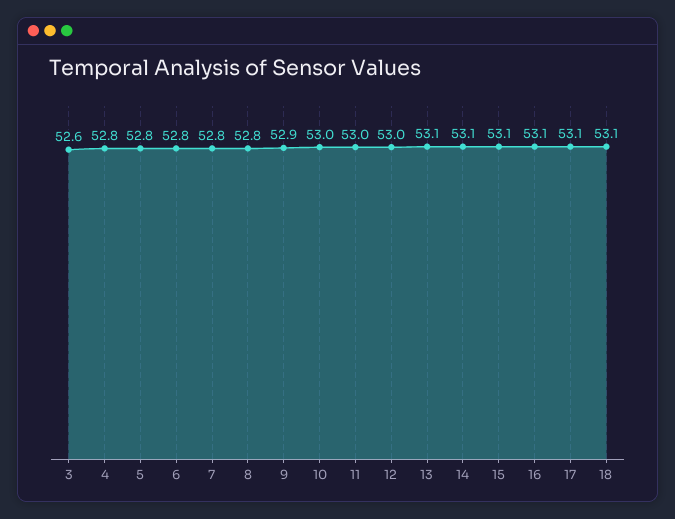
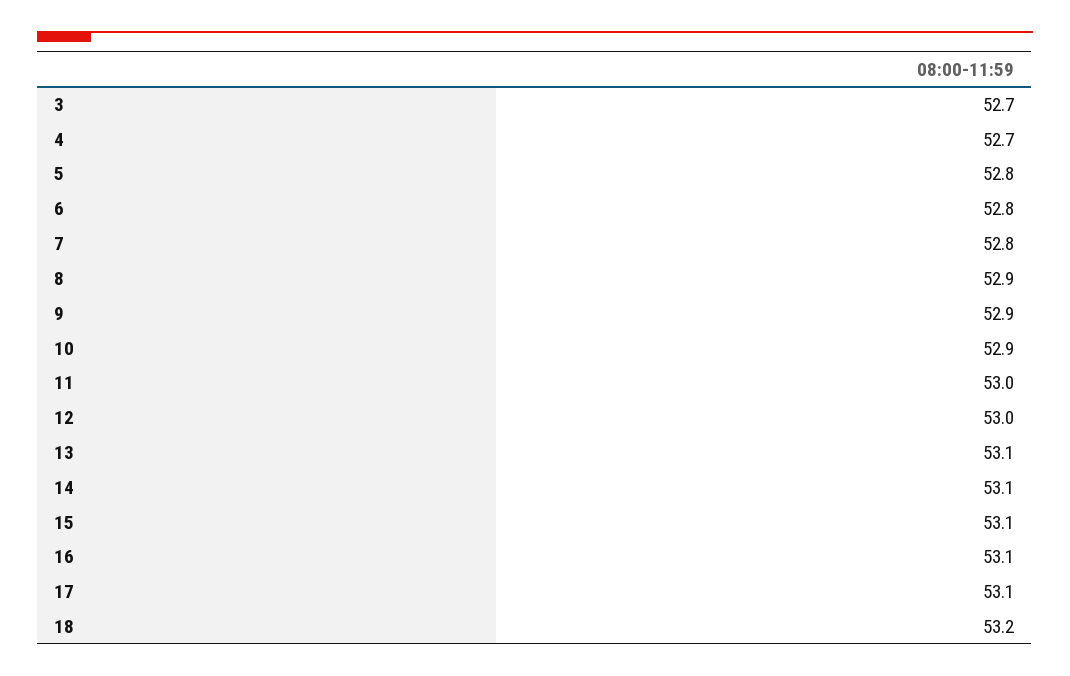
3: 52.6 -> 52.7
4: 52.8 -> 52.7
8: 52.8 -> 52.9
10: 53 -> 52.9
18: 53.1 -> 53.2

